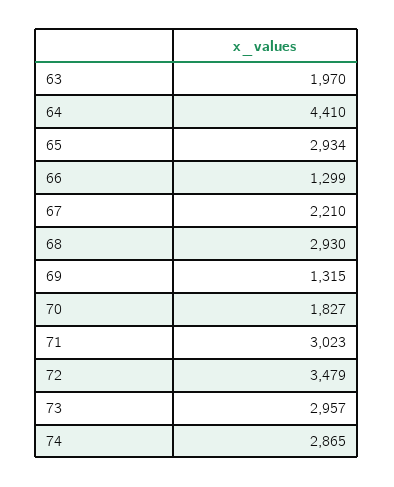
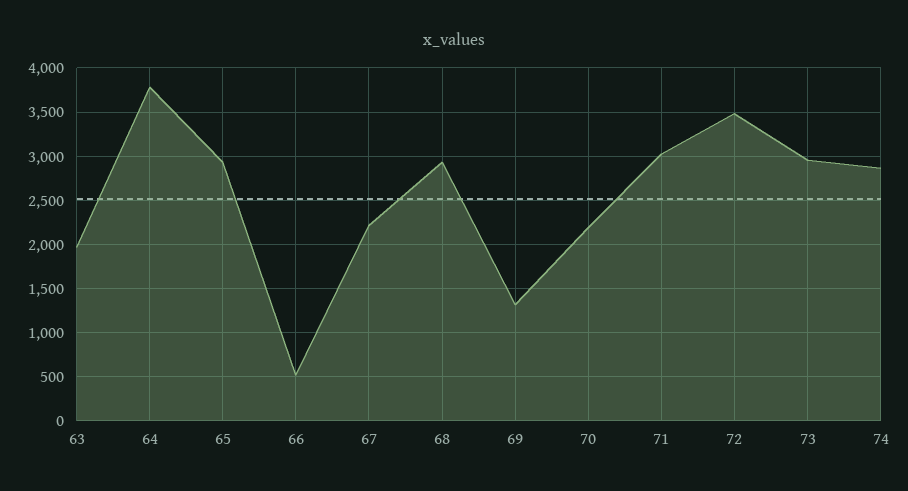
64: 4410 -> 3800
66: 1299 -> 500
70: 1827 -> 2200

